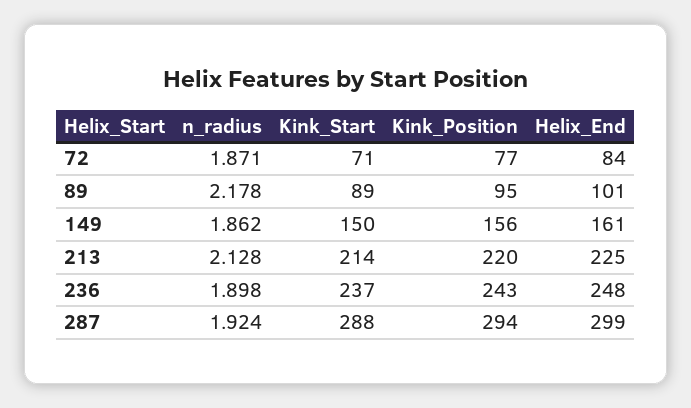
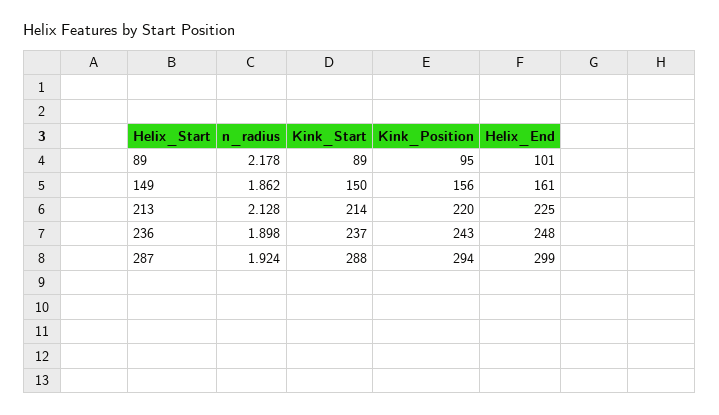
n_radius, 72: 1.871 -> none
Kink_Start, 72: 71 -> none
Kink_Position, 72: 77 -> none
Helix_End, 72: 84 -> none

